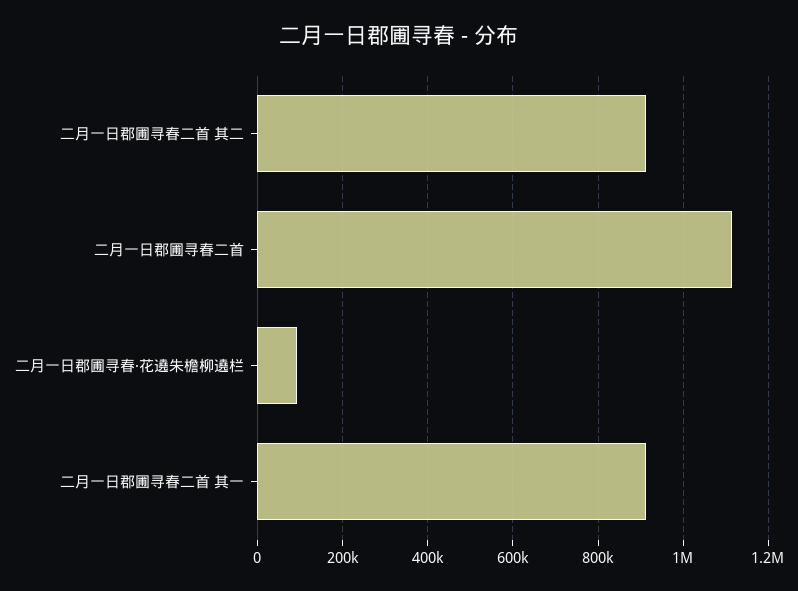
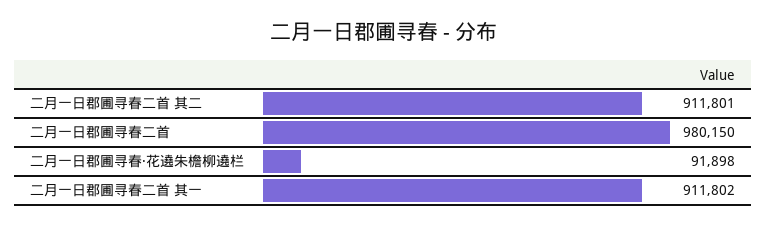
二月一日郡圃寻春二首: 1120000 -> 980150

